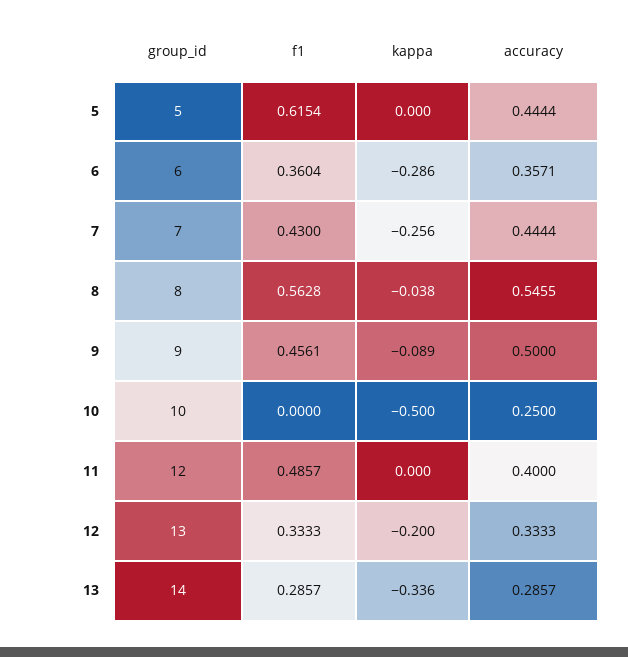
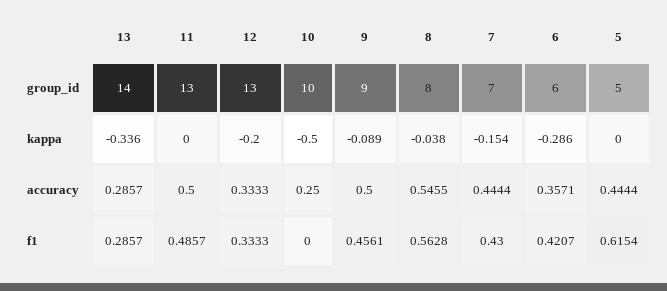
f1, 6: 0.3604 -> 0.4207
kappa, 7: -0.256 -> -0.154
group_id, 11: 12 -> 13
accuracy, 11: 0.4 -> 0.5

